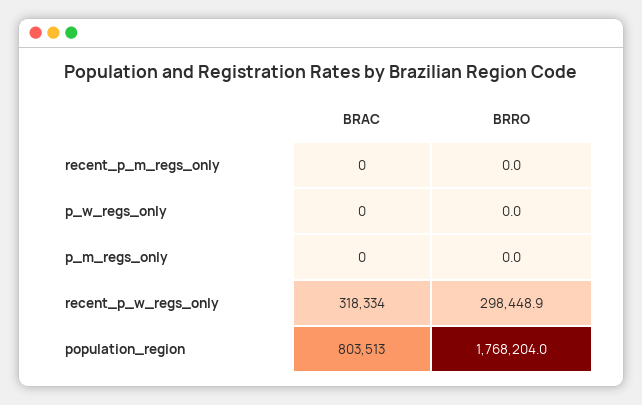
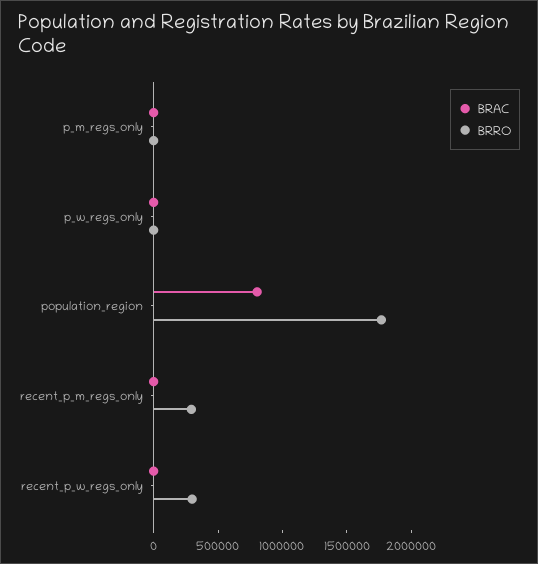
BRRO, recent_p_m_regs_only: 0 -> 300000
BRAC, recent_p_w_regs_only: 318334 -> 0

